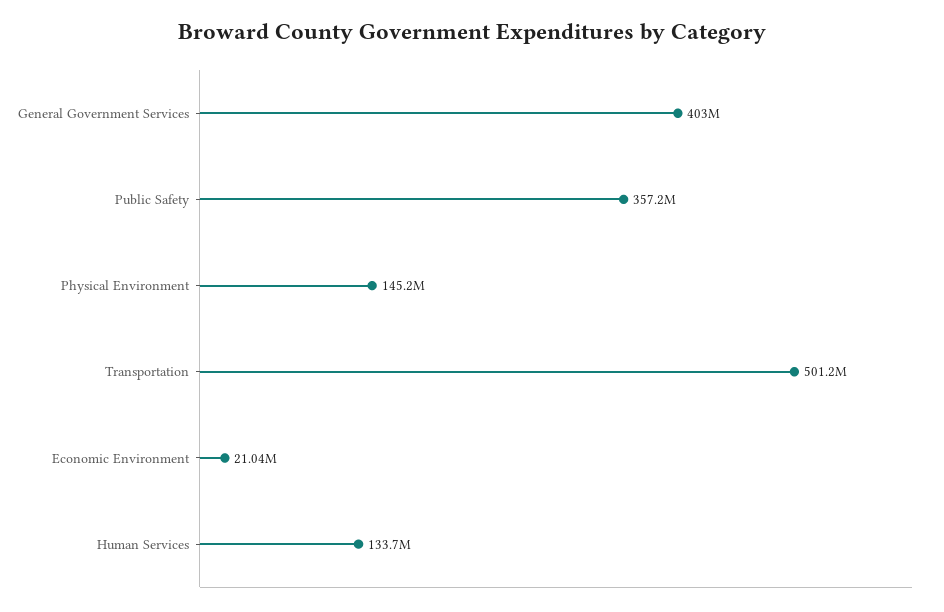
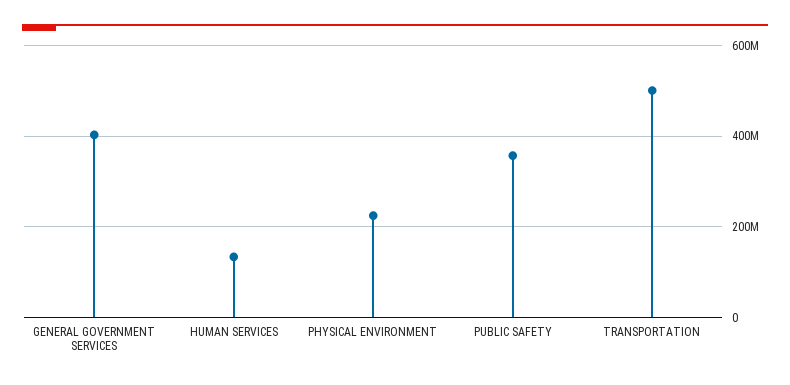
Physical Environment: 145200000 -> 220000000
Economic Environment: 21040000 -> none

